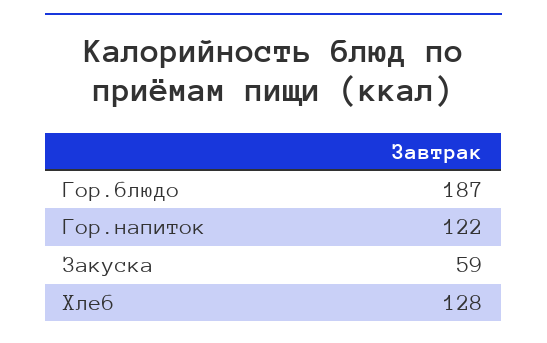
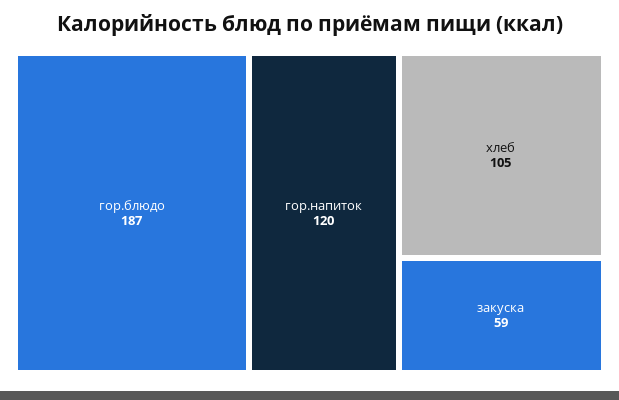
Гор.напиток: 122 -> 120
Хлеб: 128 -> 105

